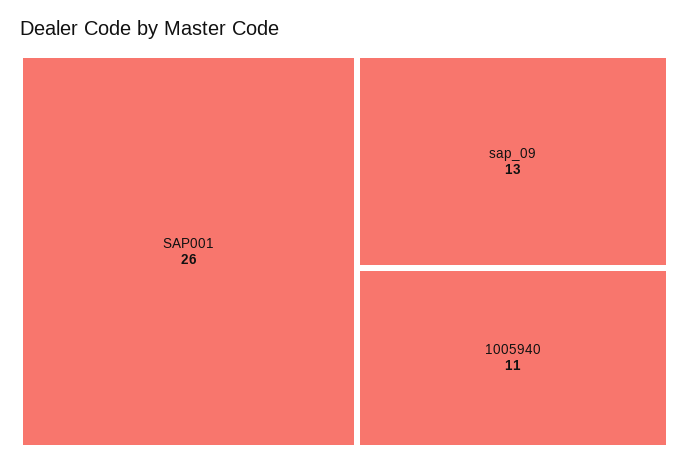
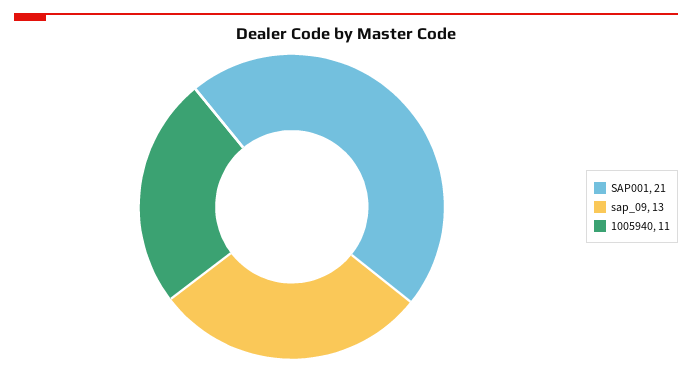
SAP001: 26 -> 21

